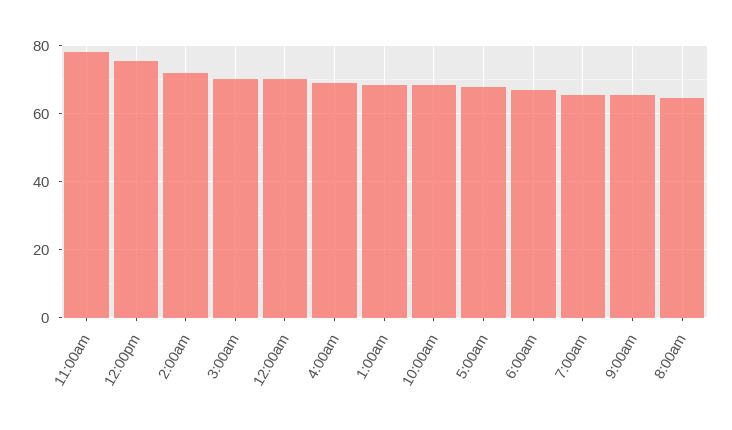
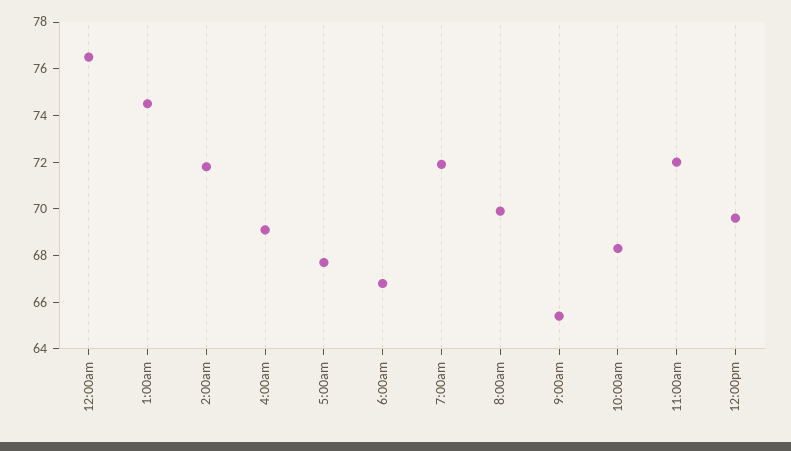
11:00am: 78 -> 72
12:00pm: 76 -> 69.5
3:00am: 70 -> none
12:00am: 70 -> 76.5
1:00am: 68 -> 74.5
7:00am: 66 -> 72
8:00am: 64 -> 70

